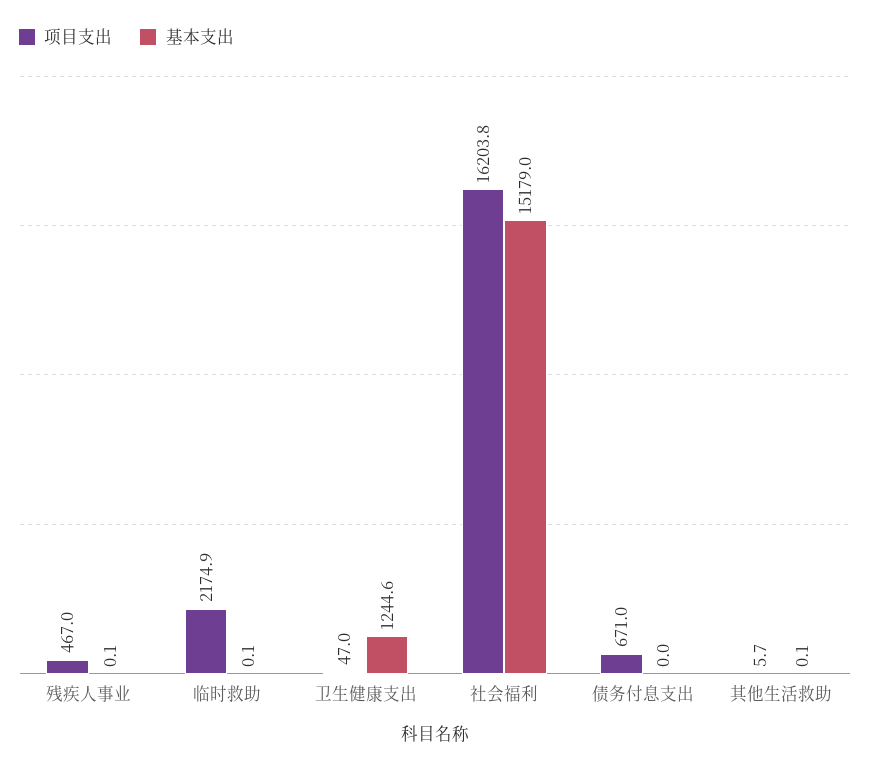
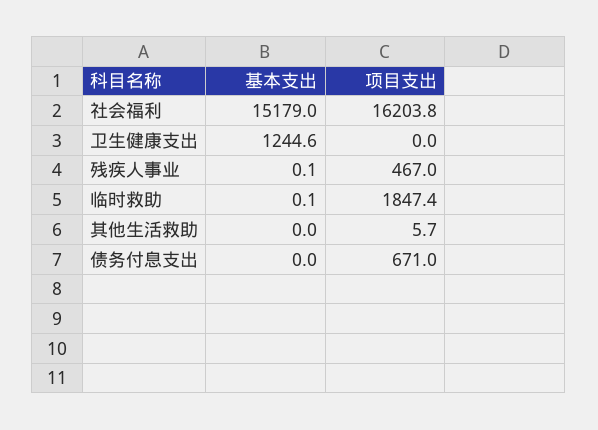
项目支出, 临时救助: 2174.9 -> 1847.4
项目支出, 卫生健康支出: 47 -> 0
基本支出, 其他生活救助: 0.1 -> 0

